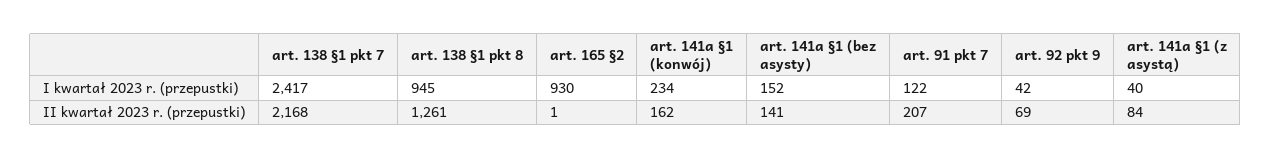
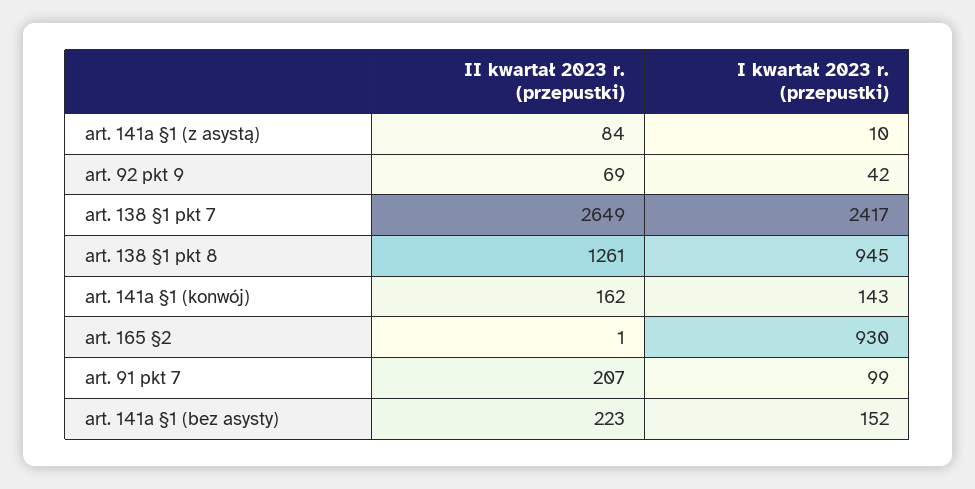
art. 141a §1 (konwój), I kwartał 2023 r. (przepustki): 234 -> 143
art. 91 pkt 7, I kwartał 2023 r. (przepustki): 122 -> 99
art. 141a §1 (z asystą), I kwartał 2023 r. (przepustki): 40 -> 10
art. 138 §1 pkt 7, II kwartał 2023 r. (przepustki): 2168 -> 2649
art. 141a §1 (bez asysty), II kwartał 2023 r. (przepustki): 141 -> 223

